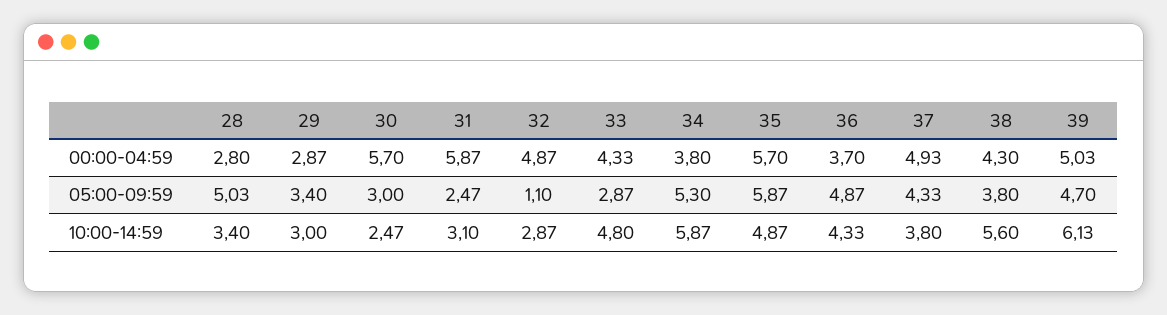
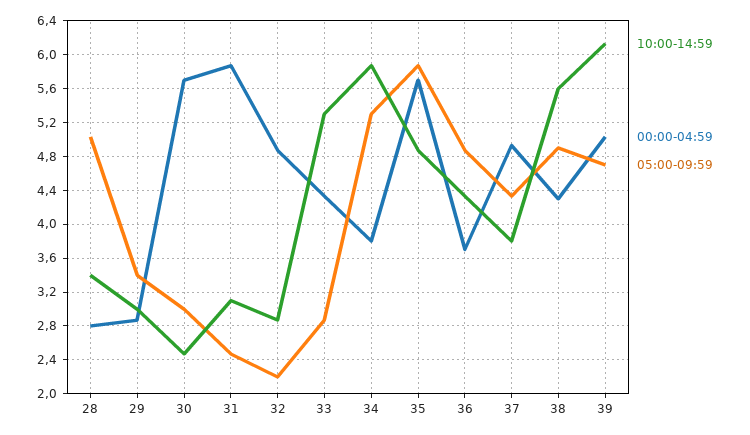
05:00-09:59, 32: 1.1 -> 2.2
05:00-09:59, 38: 3.8 -> 4.9
10:00-14:59, 33: 4.8 -> 5.3

